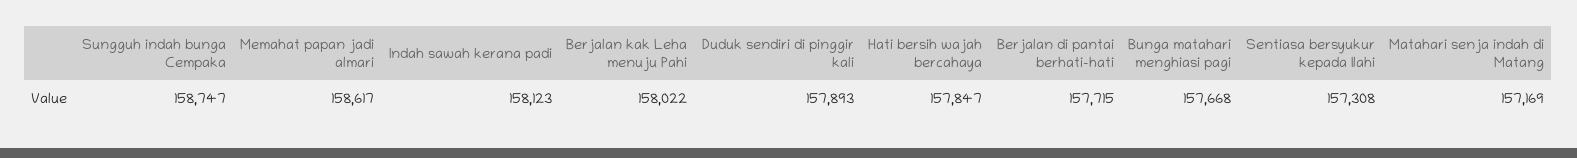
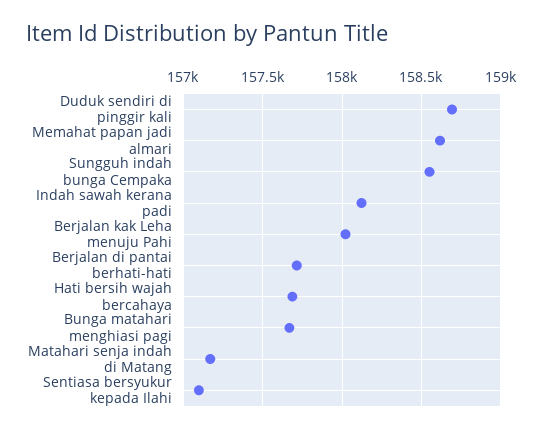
Sungguh indah bunga Cempaka: 158747 -> 158550
Duduk sendiri di pinggir kali: 157893 -> 158700
Hati bersih wajah bercahaya: 157847 -> 157700
Sentiasa bersyukur kepada Ilahi: 157308 -> 157100

